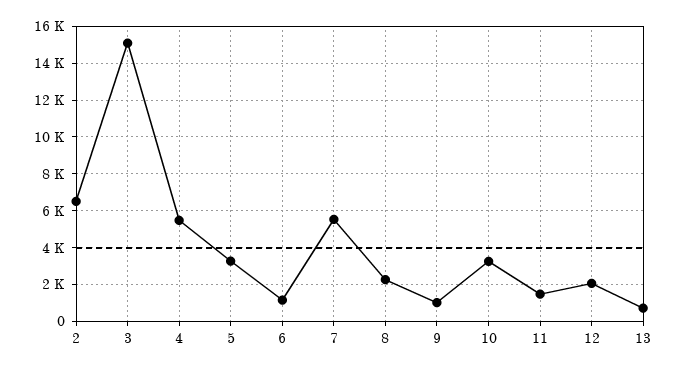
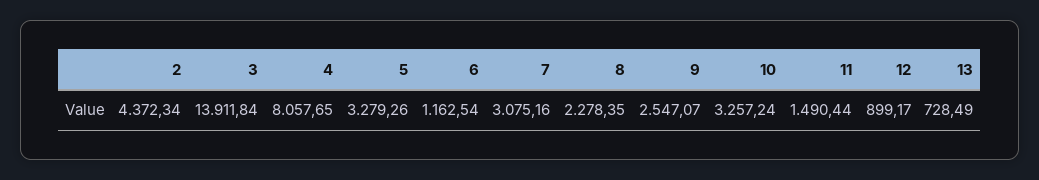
2: 6500 -> 4372.34
3: 15000 -> 13911.84
4: 5500 -> 8057.65
7: 5500 -> 3075.16
9: 1000 -> 2547.07
12: 2000 -> 899.17

